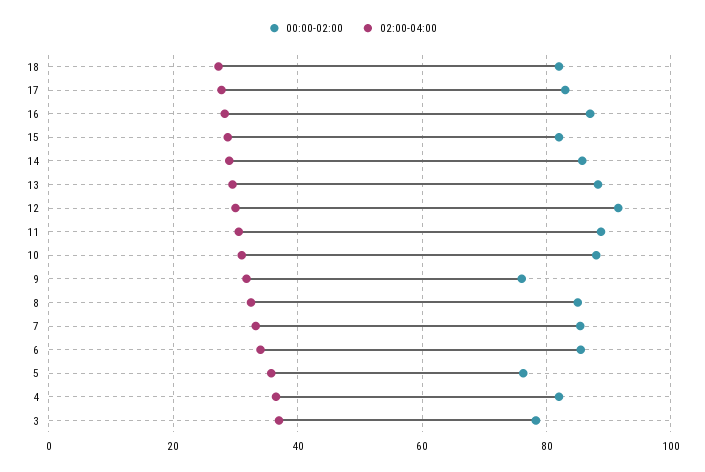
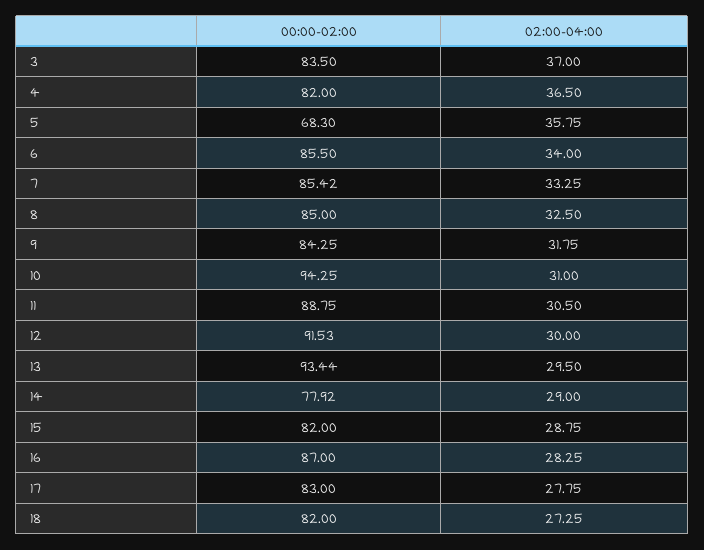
00:00-02:00, 14: 86 -> 77.92
00:00-02:00, 13: 88 -> 93.44
00:00-02:00, 10: 88 -> 94.25
00:00-02:00, 9: 76 -> 84.25
00:00-02:00, 5: 76 -> 68.3
00:00-02:00, 3: 78 -> 83.5

